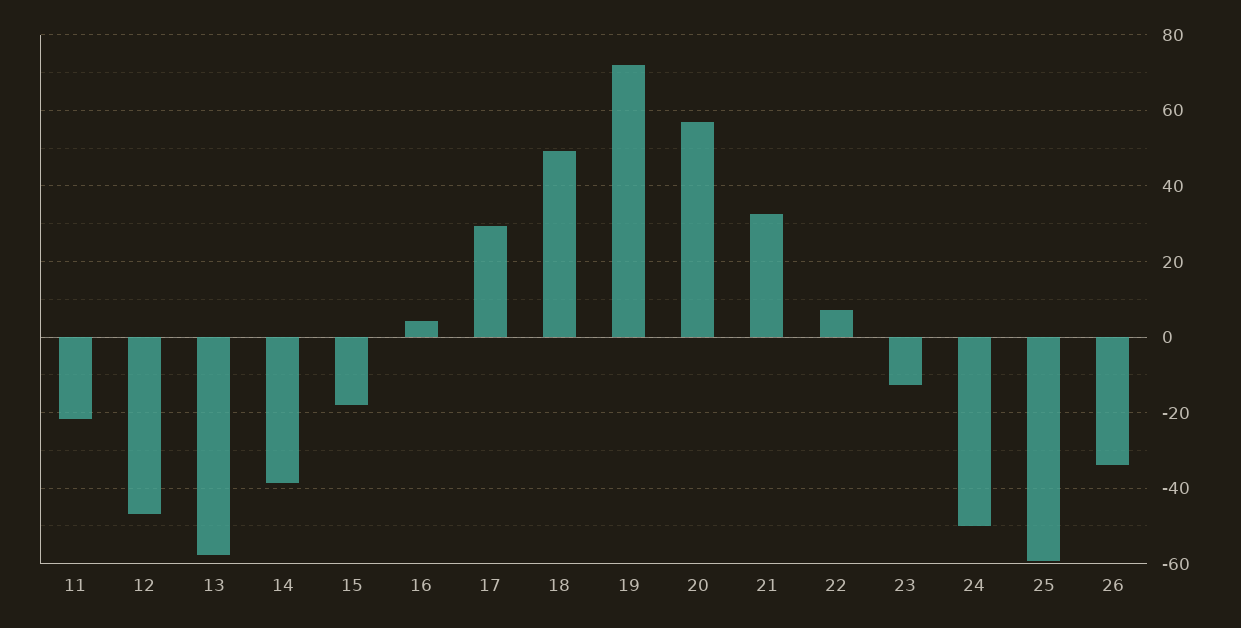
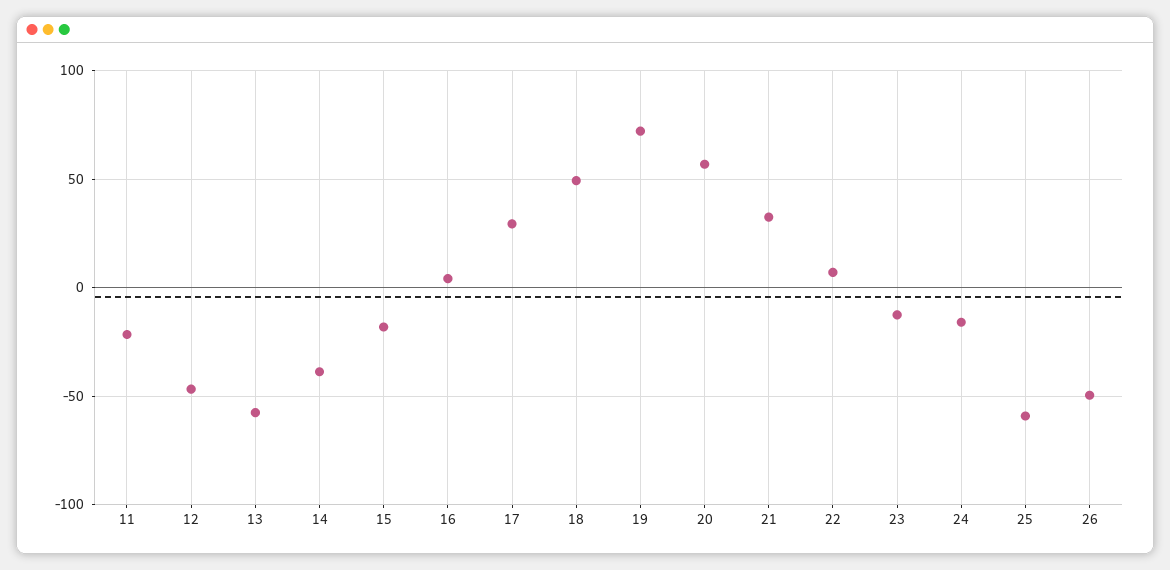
24: -50 -> -15
26: -34 -> -50

